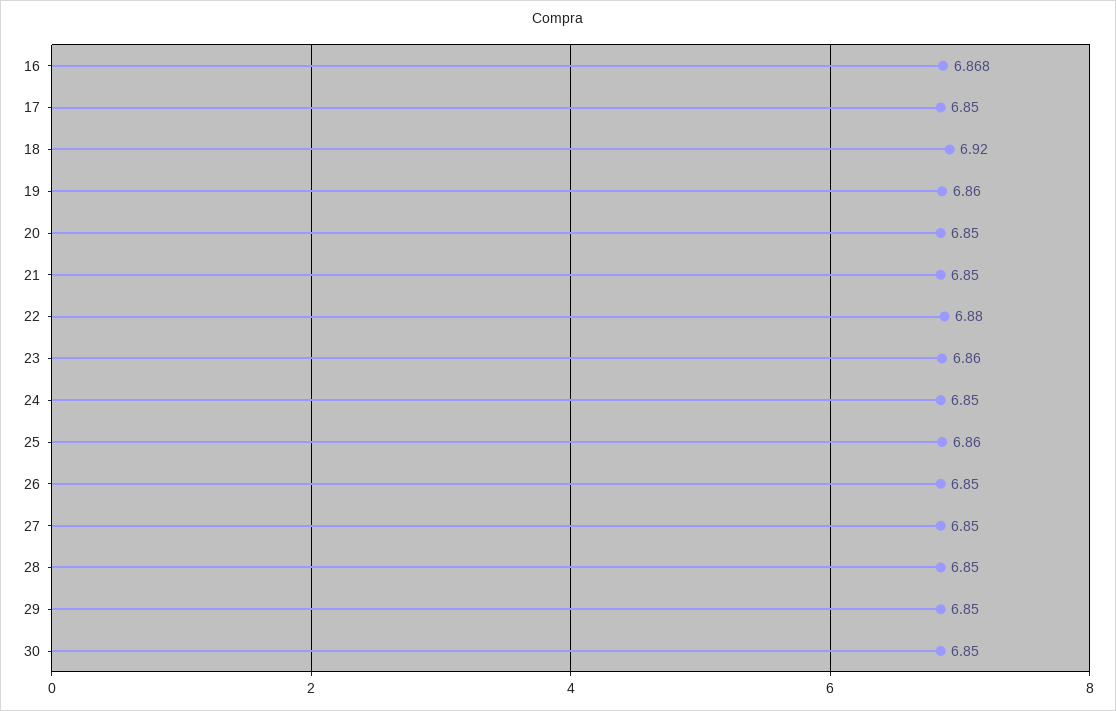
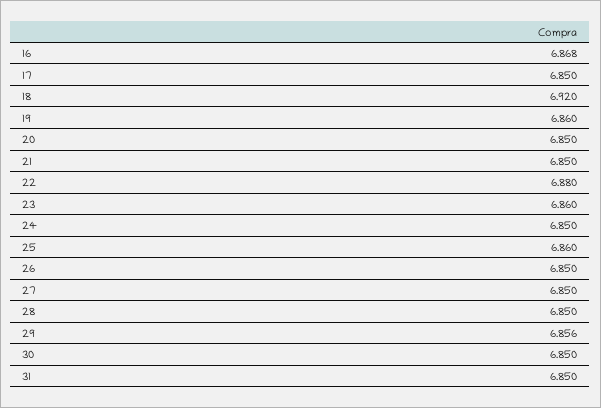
29: 6.85 -> 6.856
31: none -> 6.85

